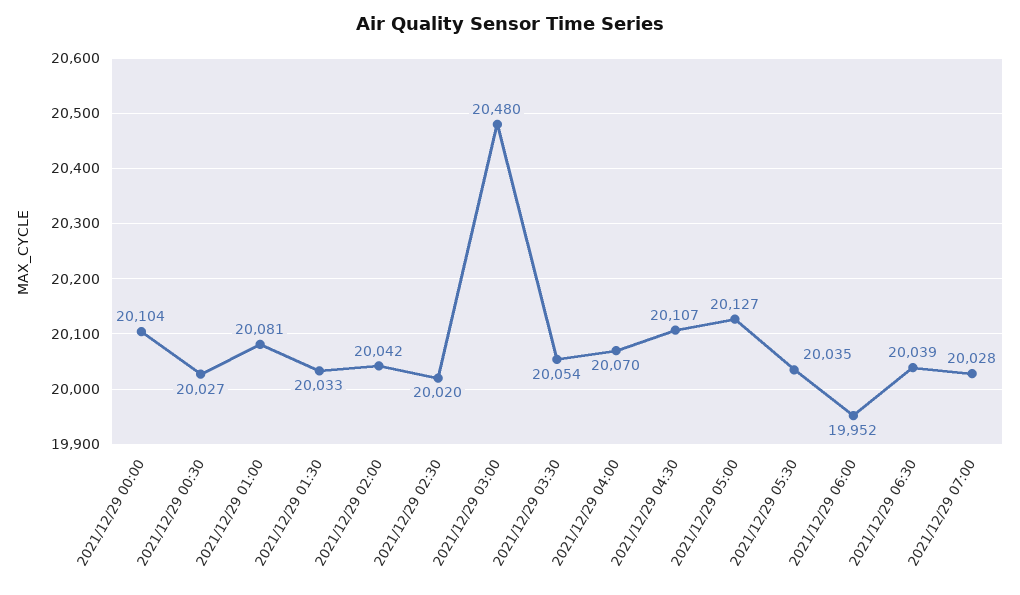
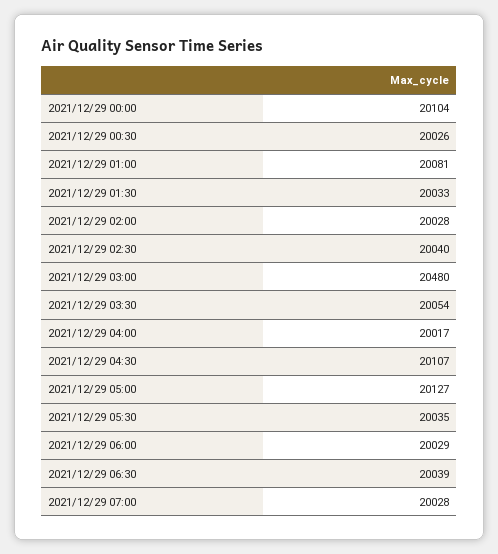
2021/12/29 00:30: 20027 -> 20026
2021/12/29 02:00: 20042 -> 20028
2021/12/29 02:30: 20020 -> 20040
2021/12/29 04:00: 20070 -> 20017
2021/12/29 06:00: 19952 -> 20029

